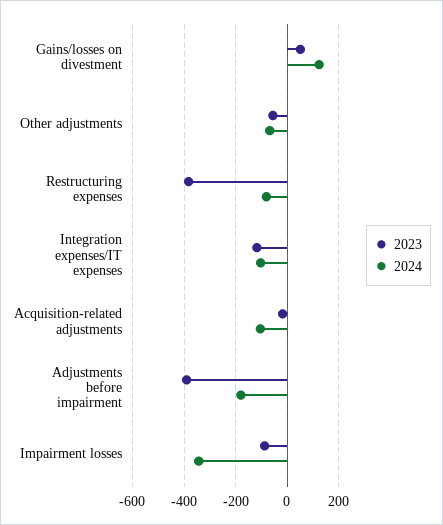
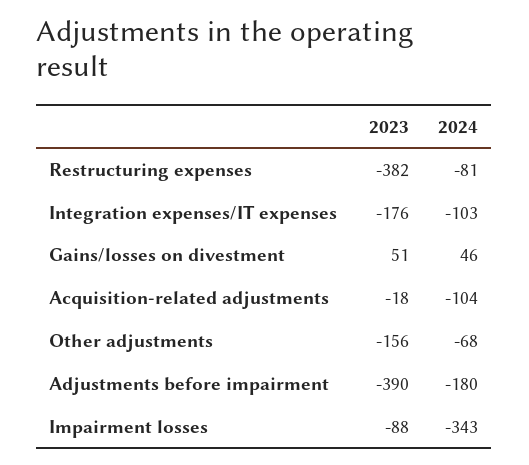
2024, Gains/losses on divestment: 125 -> 46
2023, Other adjustments: -50 -> -156
2023, Integration expenses/IT expenses: -125 -> -176

